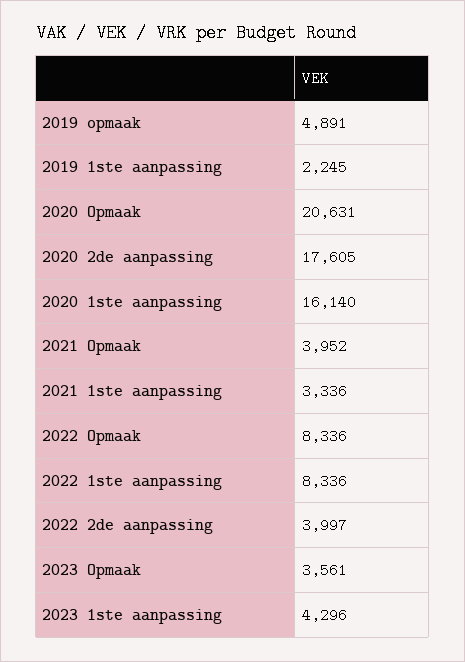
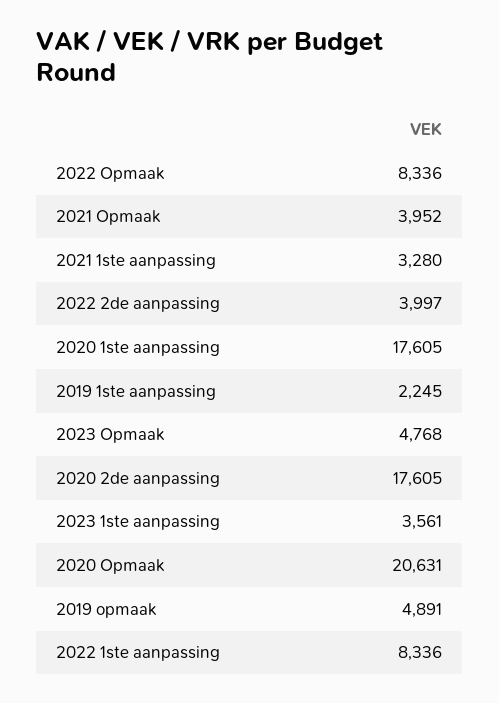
2020 1ste aanpassing: 16140 -> 17605
2021 1ste aanpassing: 3336 -> 3280
2023 Opmaak: 3561 -> 4768
2023 1ste aanpassing: 4296 -> 3561

